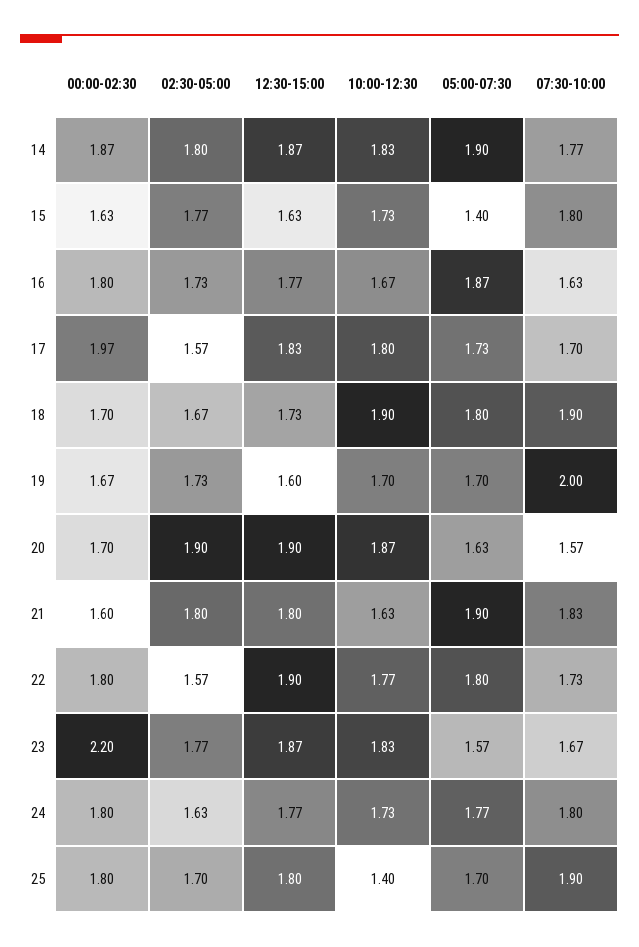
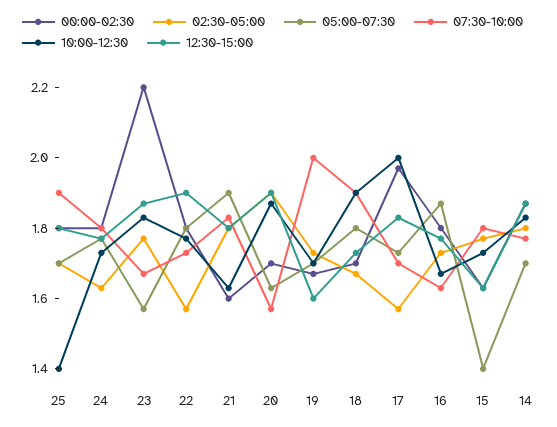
05:00-07:30, 14: 1.9 -> 1.7
10:00-12:30, 17: 1.8 -> 2

